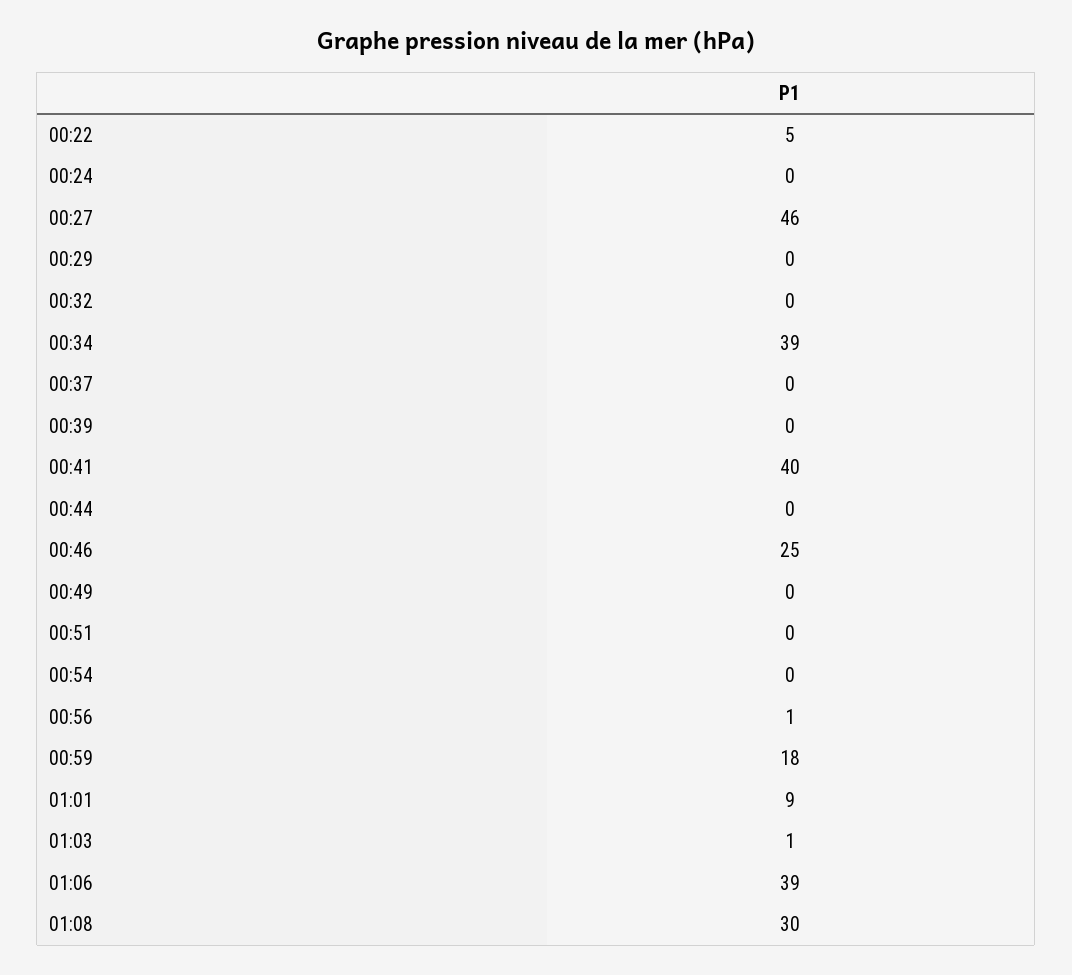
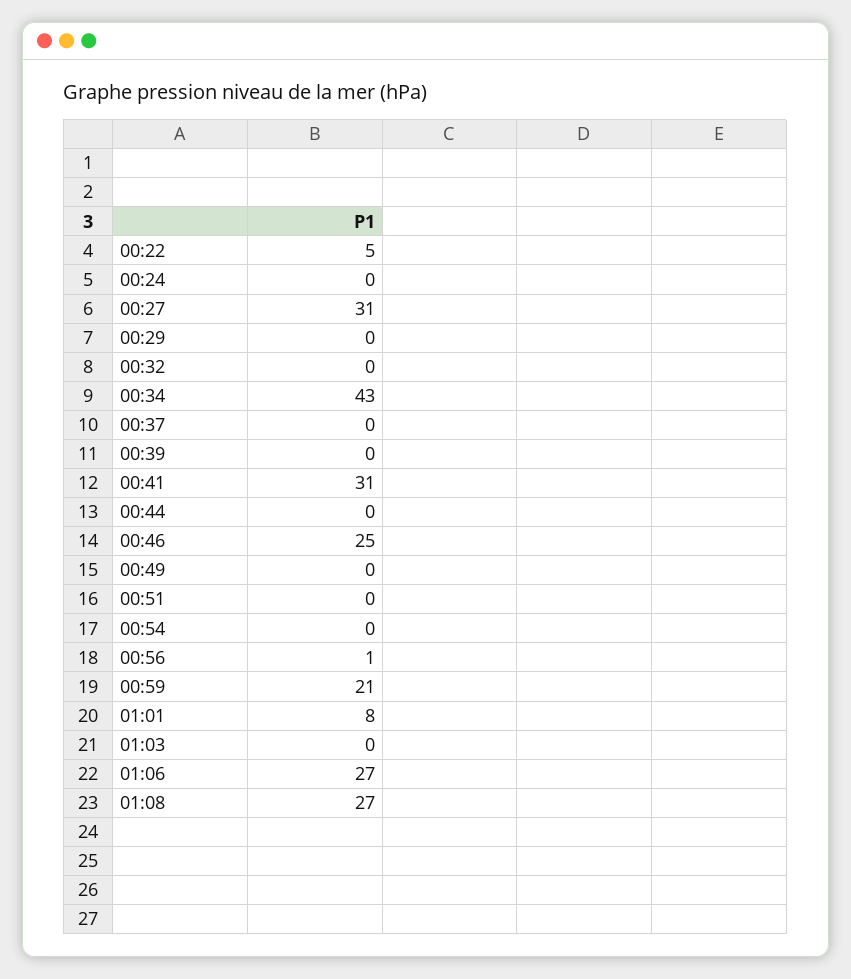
00:27: 46 -> 31
00:34: 39 -> 43
00:41: 40 -> 31
00:59: 18 -> 21
01:01: 9 -> 8
01:03: 1 -> 0
01:06: 39 -> 27
01:08: 30 -> 27

